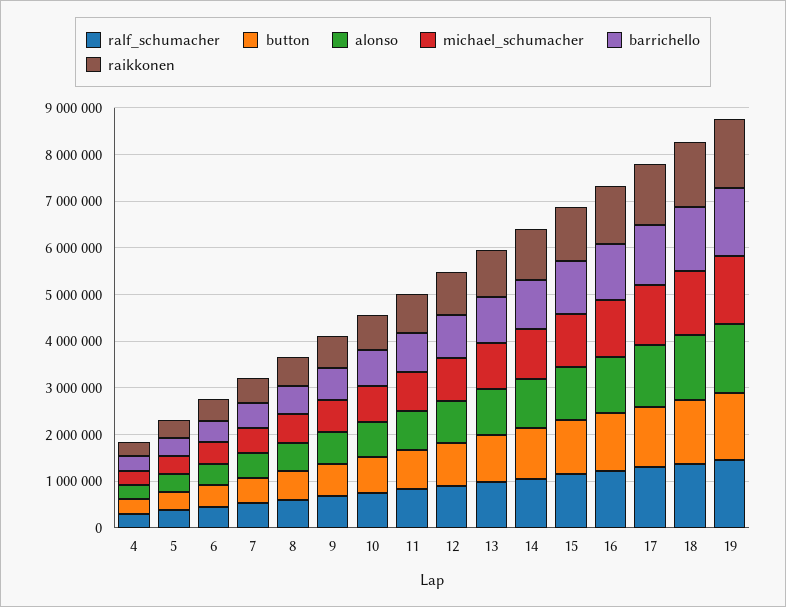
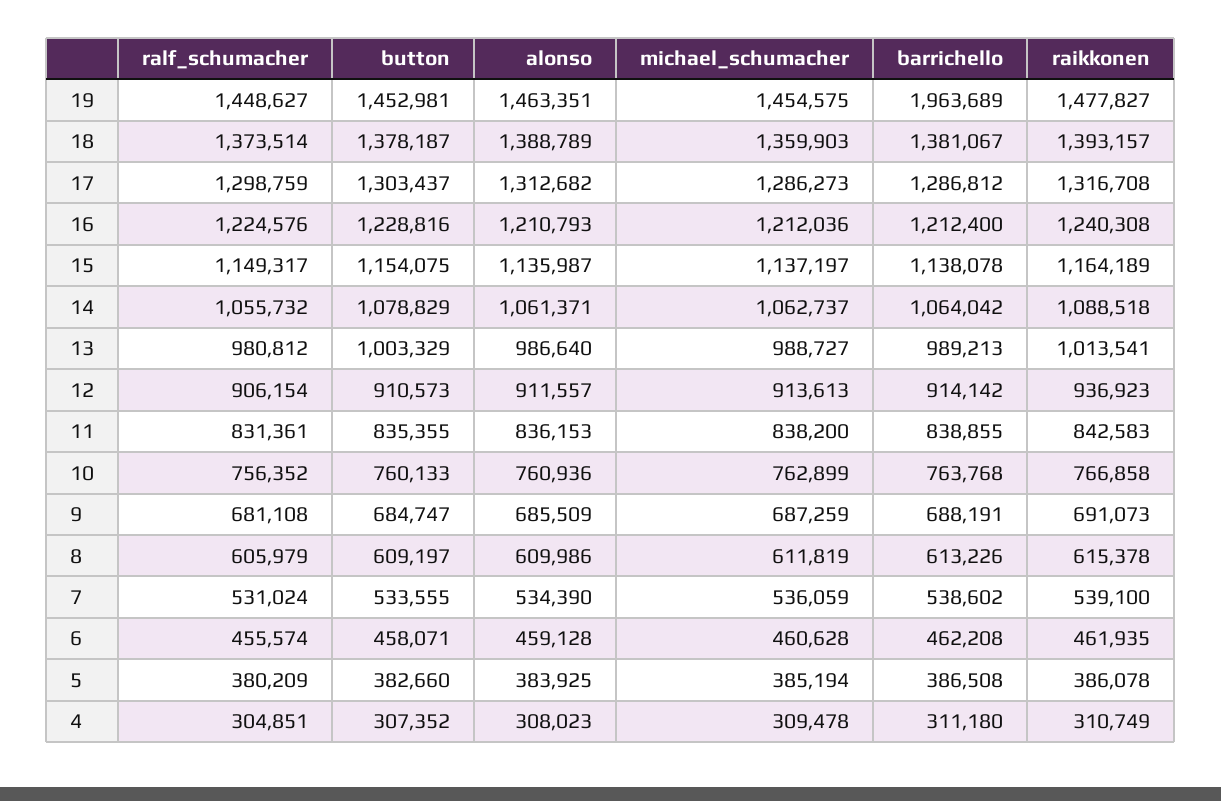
barrichello, 19: 1400000 -> 1963689

